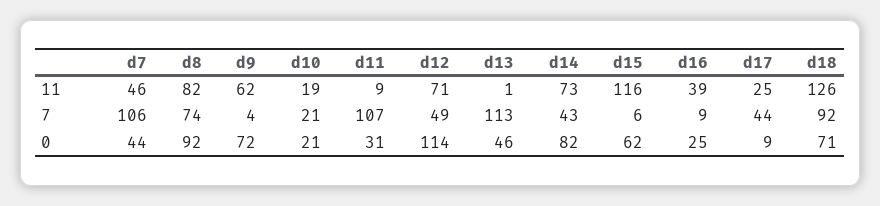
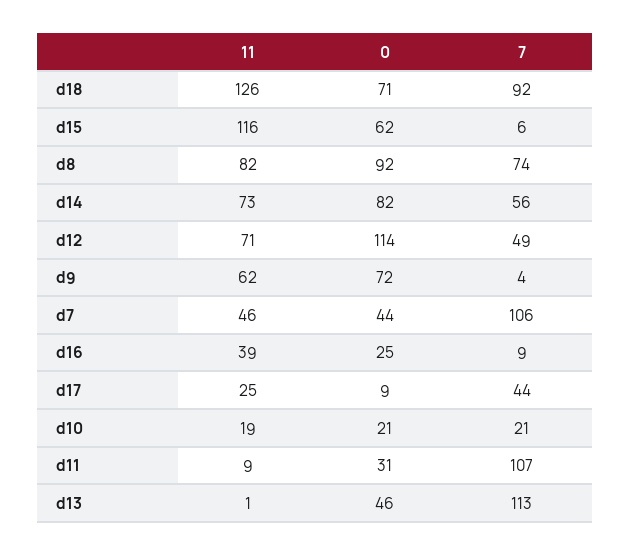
d14, 7: 43 -> 56

